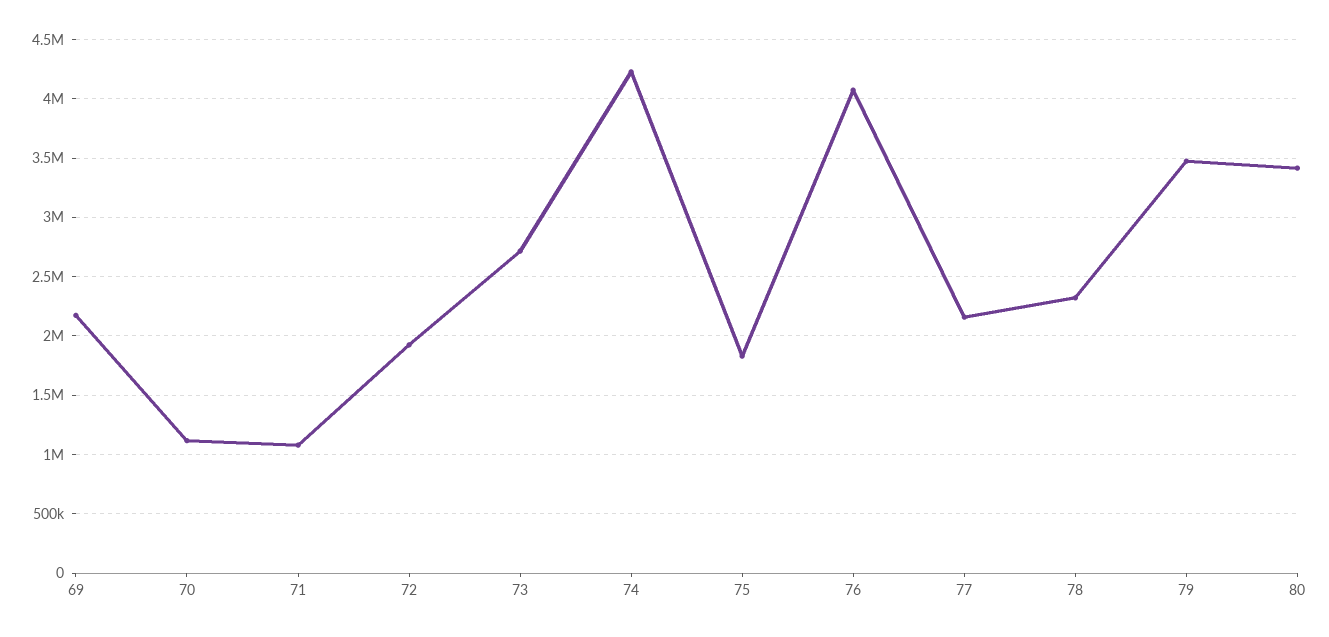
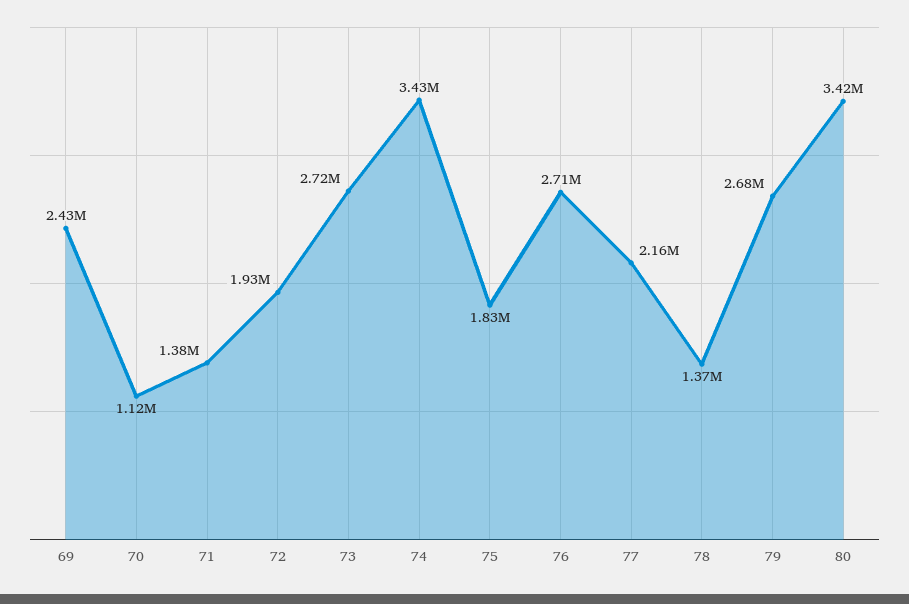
69: 2200000 -> 2430000
71: 1100000 -> 1380000
74: 4200000 -> 3430000
76: 4100000 -> 2710000
78: 2300000 -> 1370000
79: 3500000 -> 2680000

